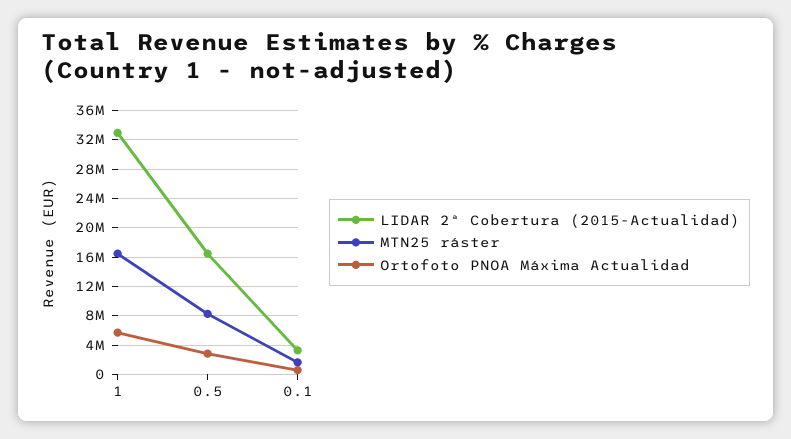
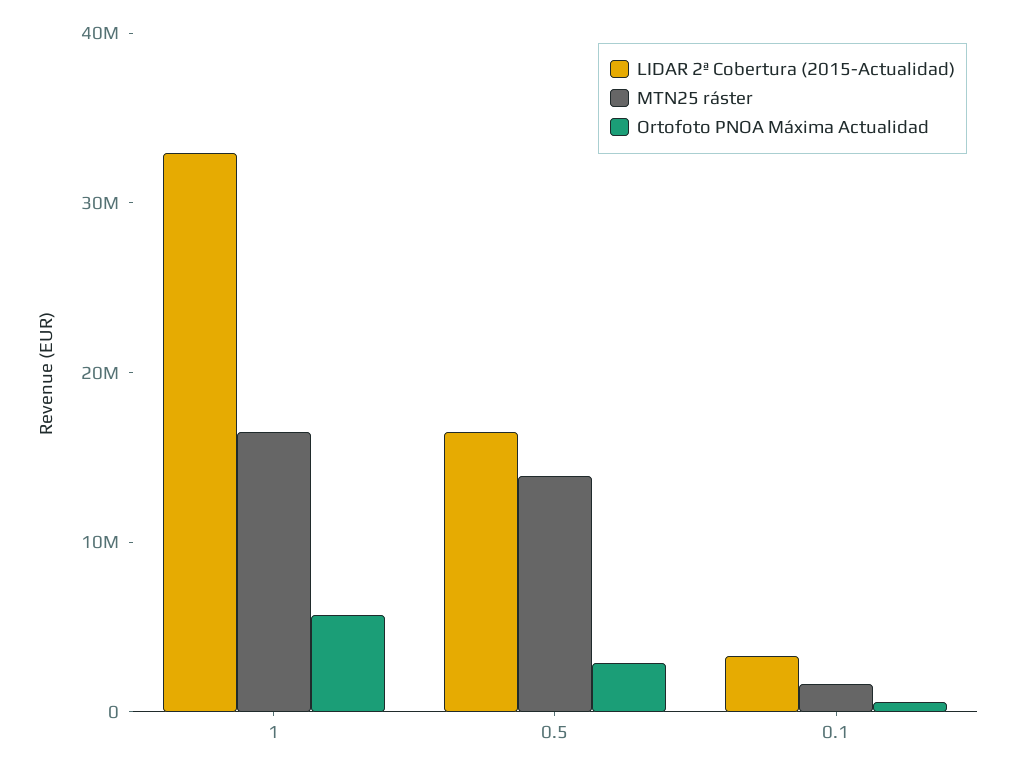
MTN25 ráster, 0.5: 8000000 -> 14000000

